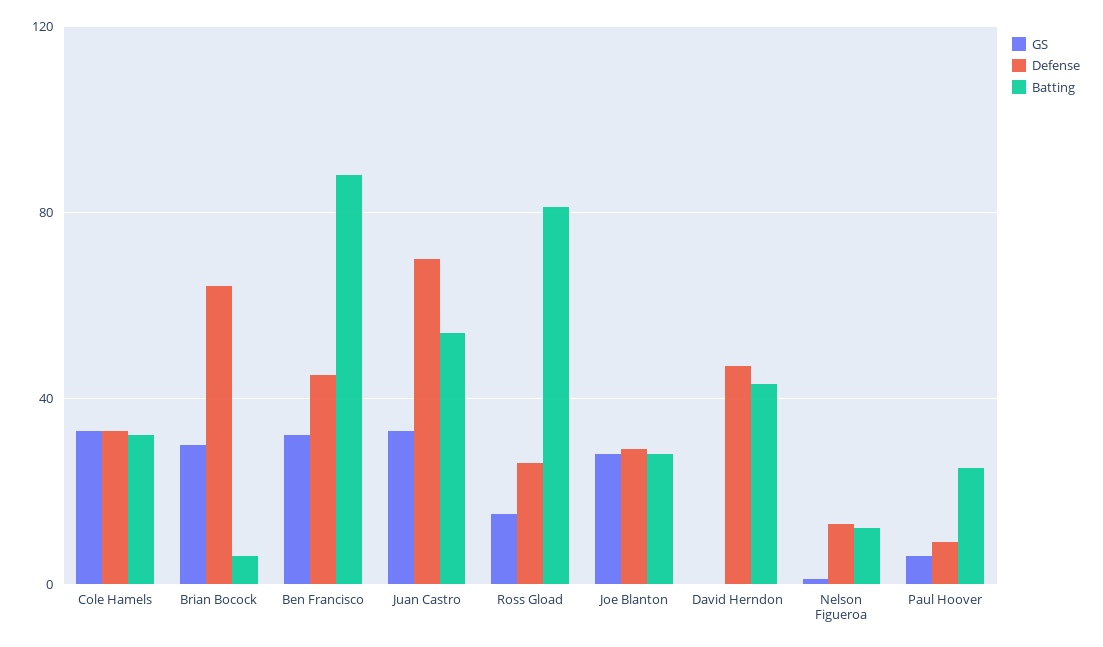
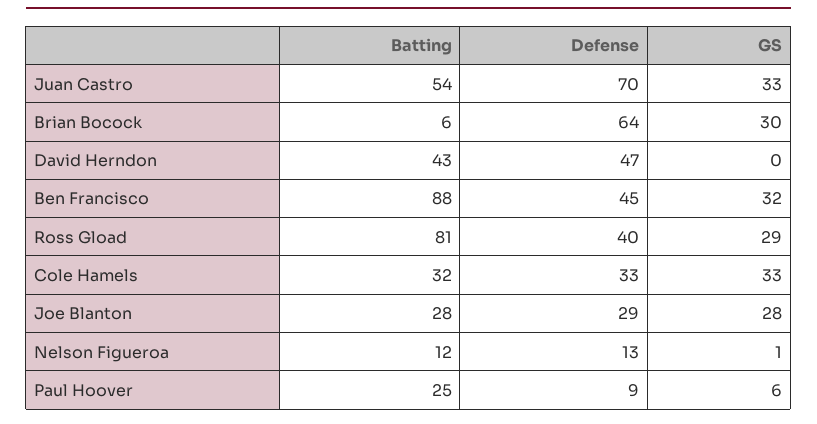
GS, Ross Gload: 15 -> 29
Defense, Ross Gload: 25 -> 40

